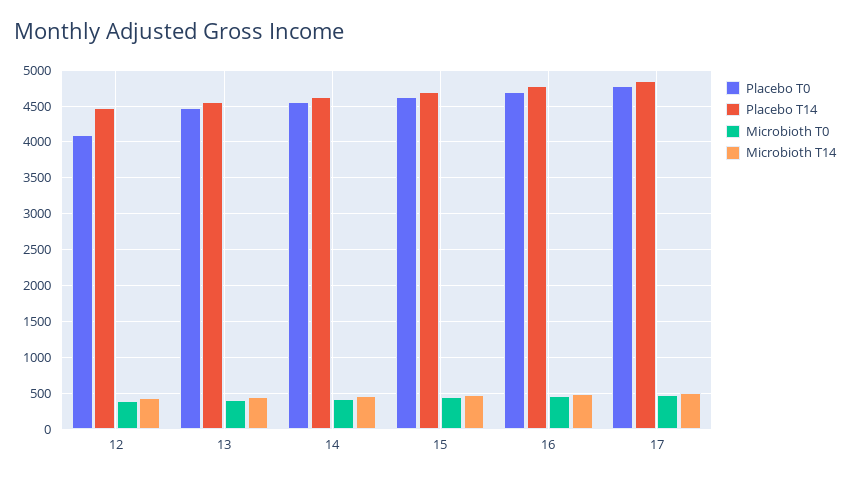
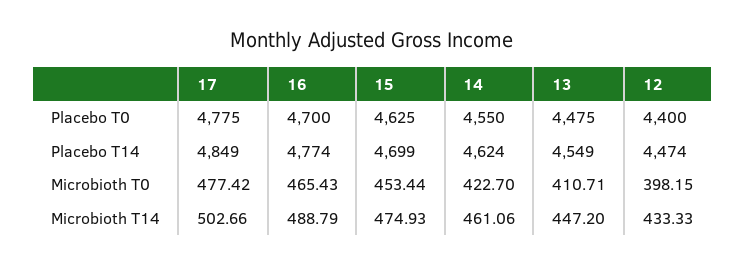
Placebo T0, 12: 4100 -> 4400

